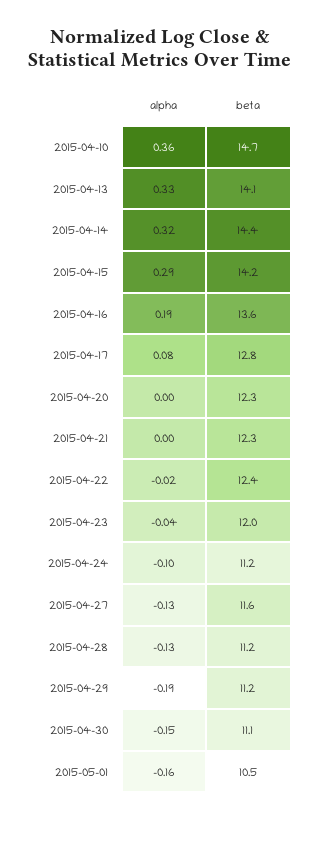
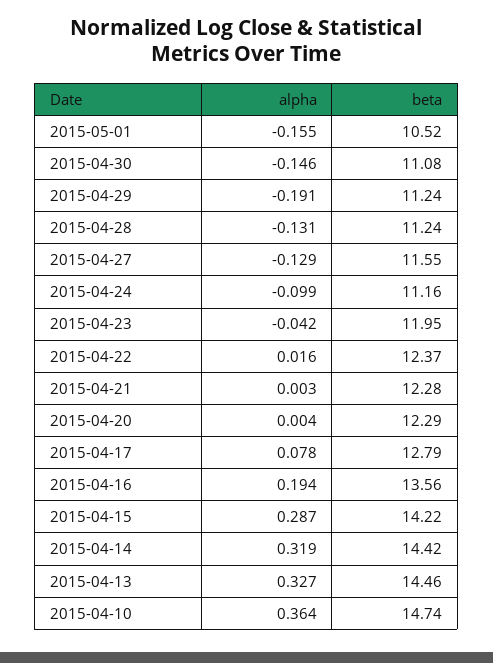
beta, 2015-04-13: 14.1 -> 14.46
alpha, 2015-04-22: -0.02 -> 0.016

